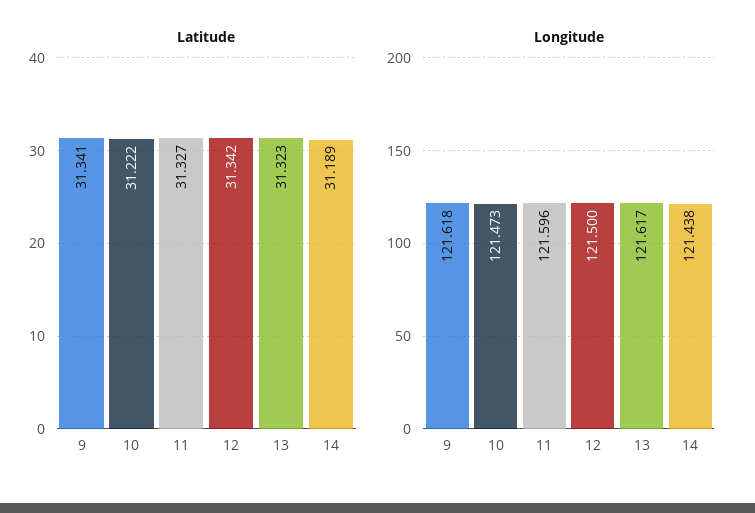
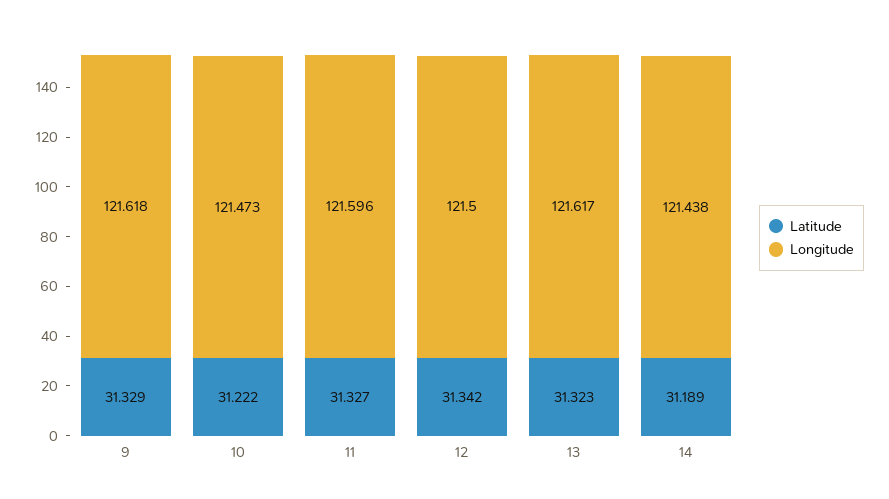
Latitude, 9: 31.341 -> 31.329

